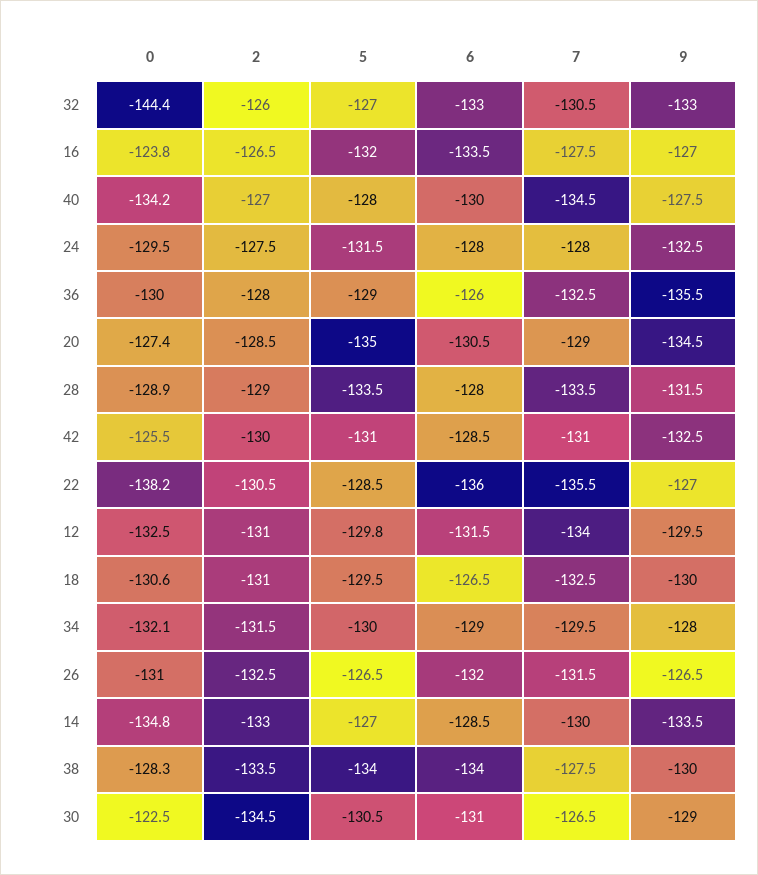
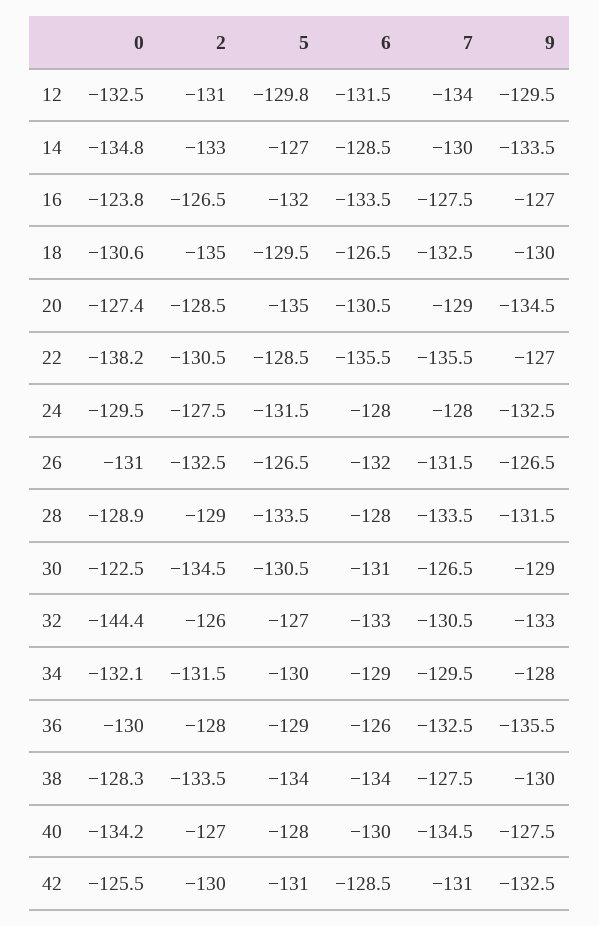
6, 22: -136 -> -135.5
2, 18: -131 -> -135

